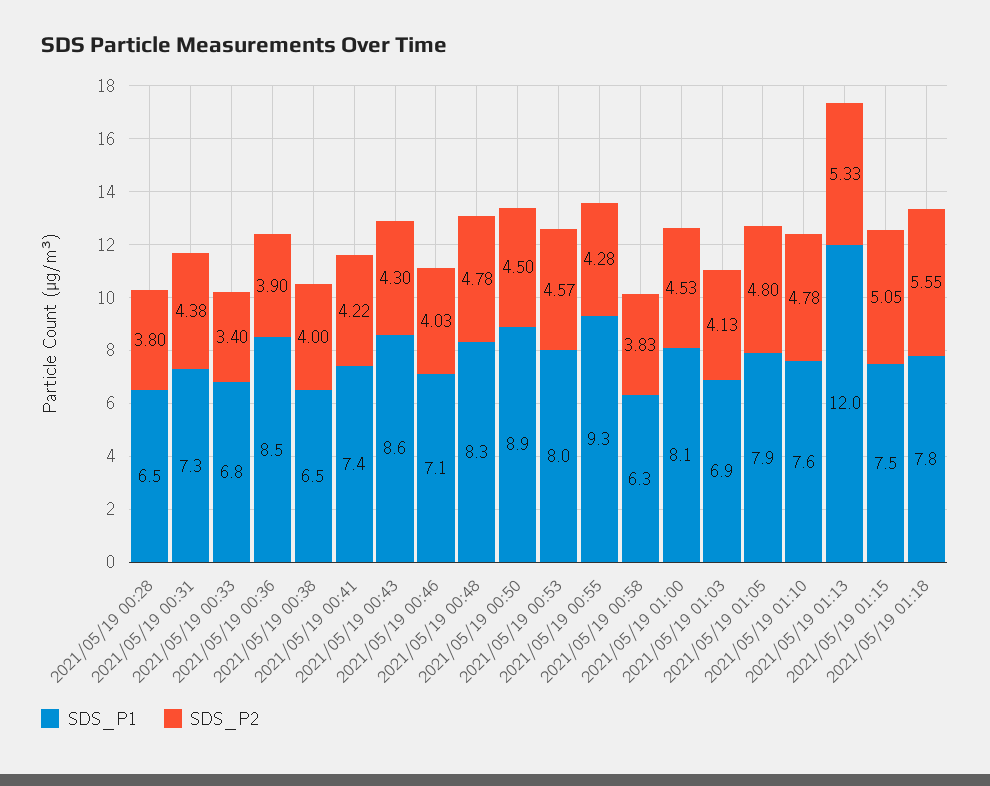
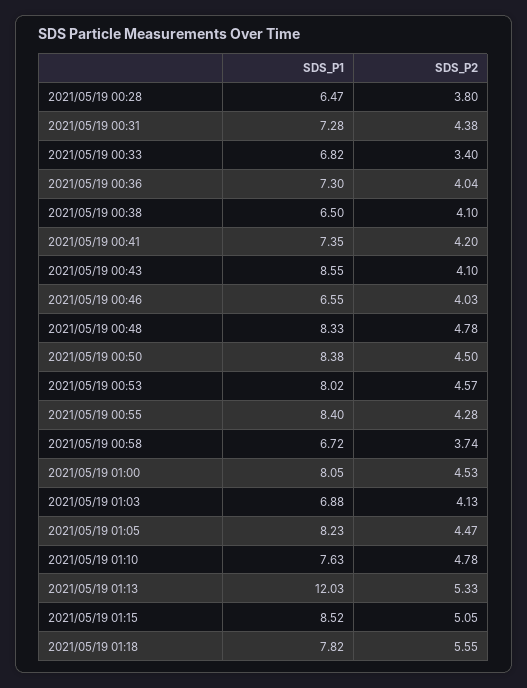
SDS_P1, 2021/05/19 00:36: 8.5 -> 7.3
SDS_P2, 2021/05/19 00:36: 3.9 -> 4.04
SDS_P2, 2021/05/19 00:38: 4 -> 4.1
SDS_P2, 2021/05/19 00:41: 4.22 -> 4.2
SDS_P2, 2021/05/19 00:43: 4.3 -> 4.1
SDS_P1, 2021/05/19 00:46: 7.1 -> 6.55
SDS_P1, 2021/05/19 00:50: 8.9 -> 8.38
SDS_P1, 2021/05/19 00:55: 9.3 -> 8.4
SDS_P1, 2021/05/19 00:58: 6.3 -> 6.72
SDS_P2, 2021/05/19 00:58: 3.83 -> 3.74
SDS_P1, 2021/05/19 01:05: 7.9 -> 8.23
SDS_P2, 2021/05/19 01:05: 4.8 -> 4.47
SDS_P1, 2021/05/19 01:15: 7.5 -> 8.52

